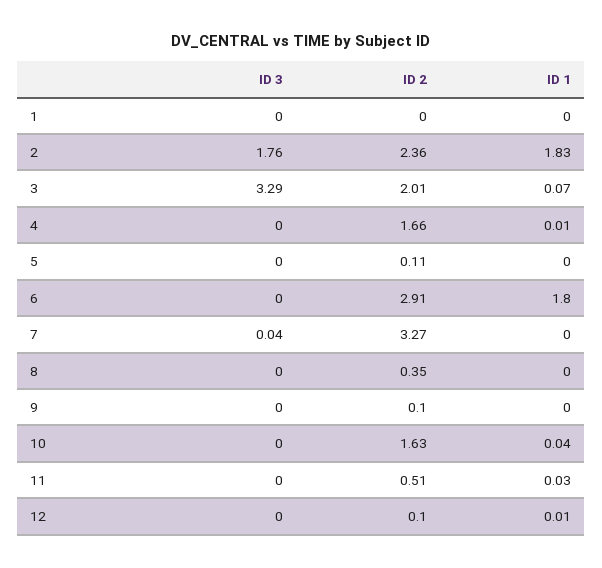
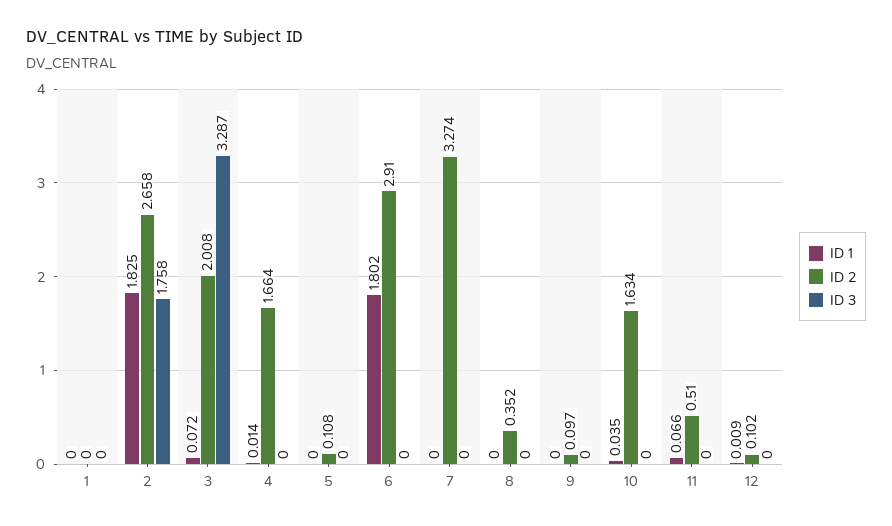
ID 2, 2: 2.36 -> 2.658
ID 3, 7: 0.04 -> 0
ID 1, 11: 0.03 -> 0.066

